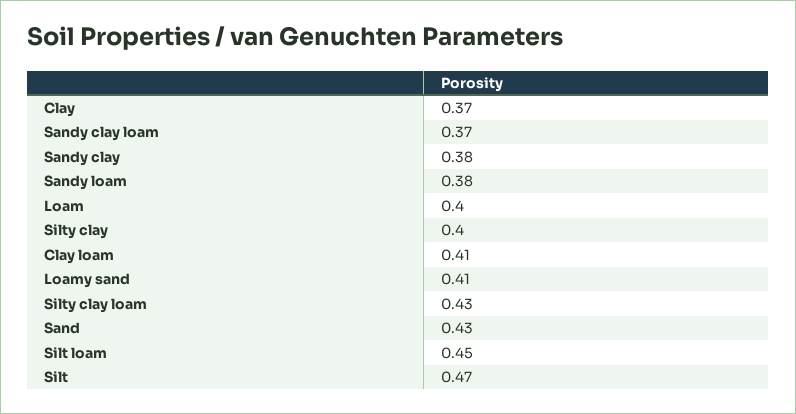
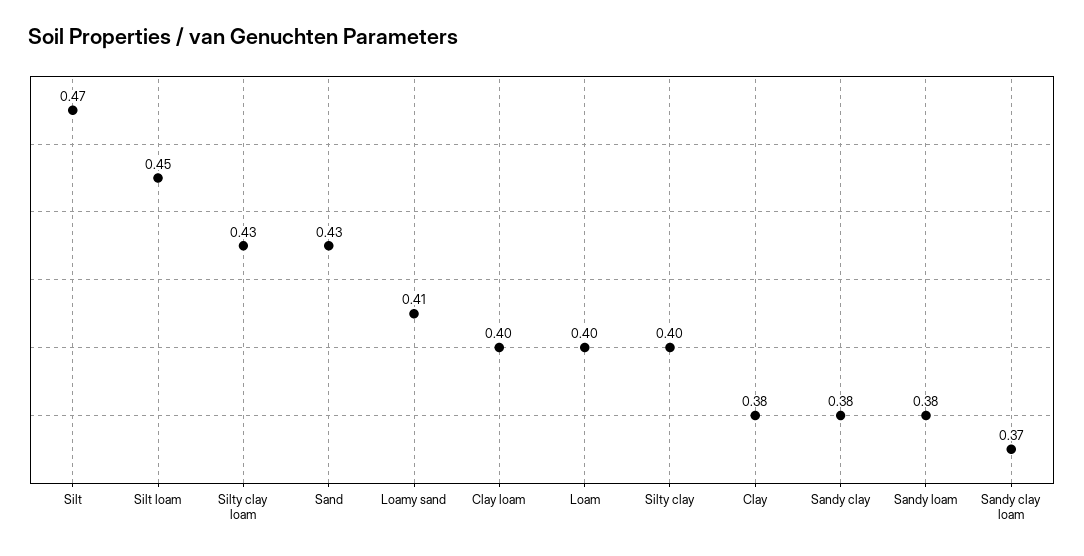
Clay: 0.37 -> 0.38
Clay loam: 0.41 -> 0.4

